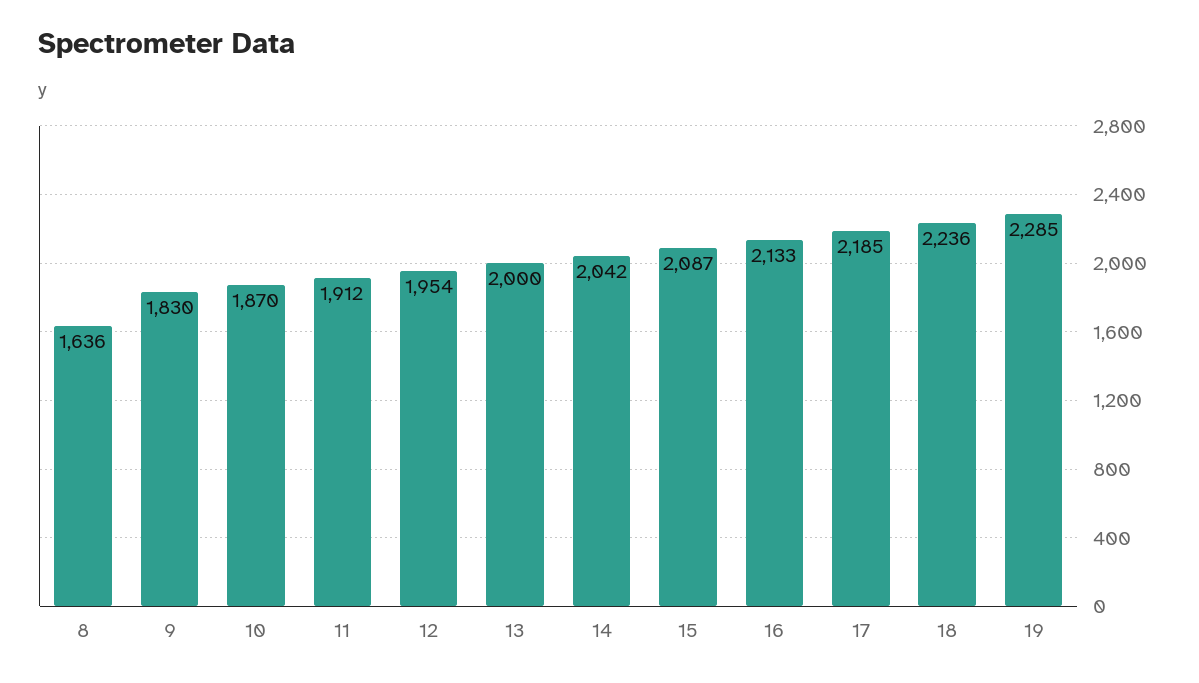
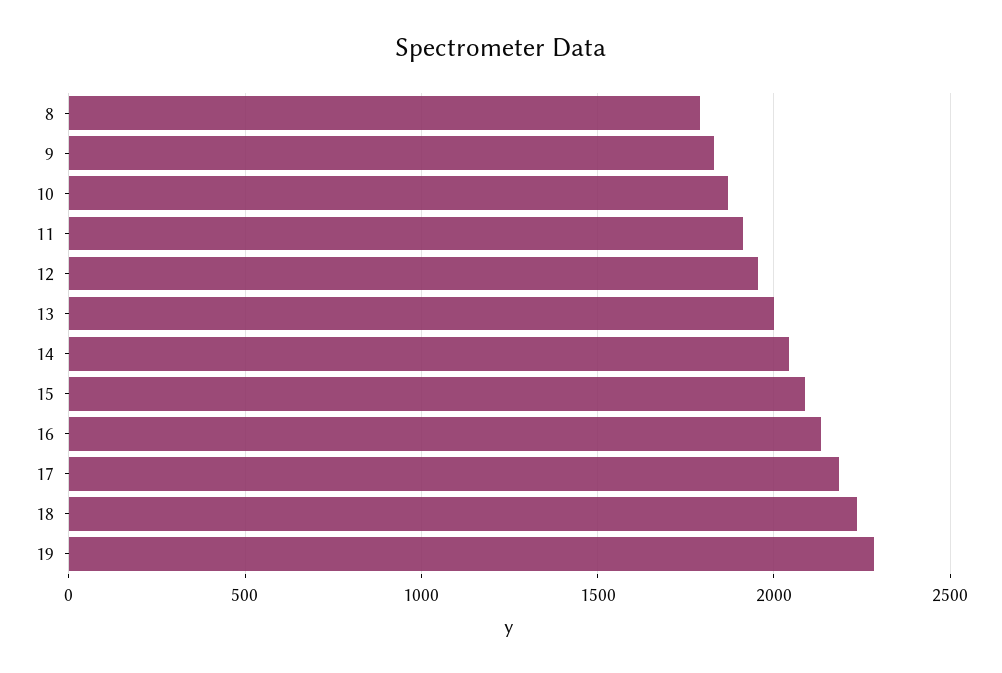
8: 1636 -> 1800

